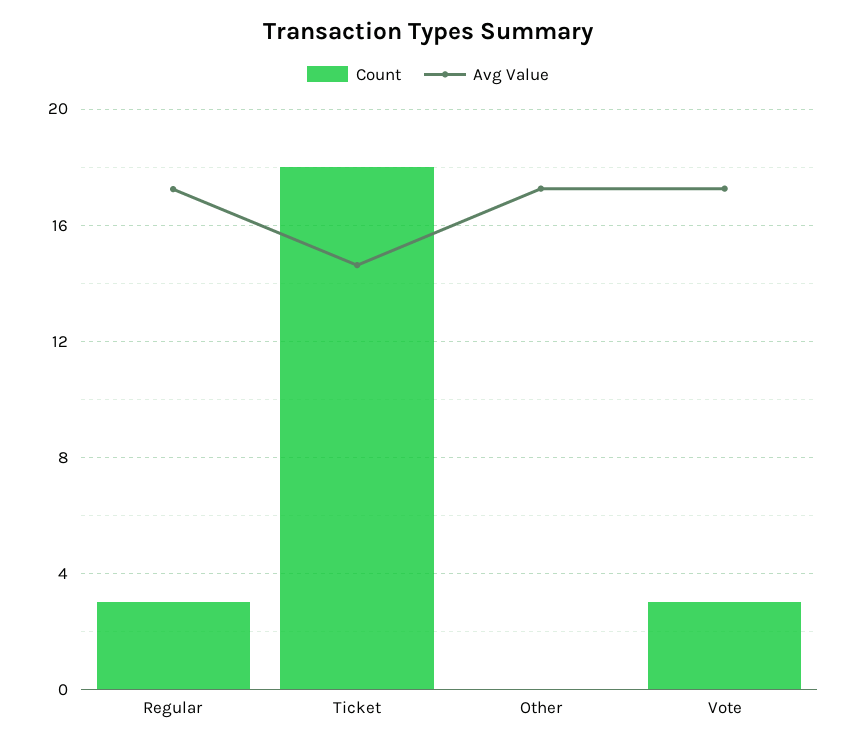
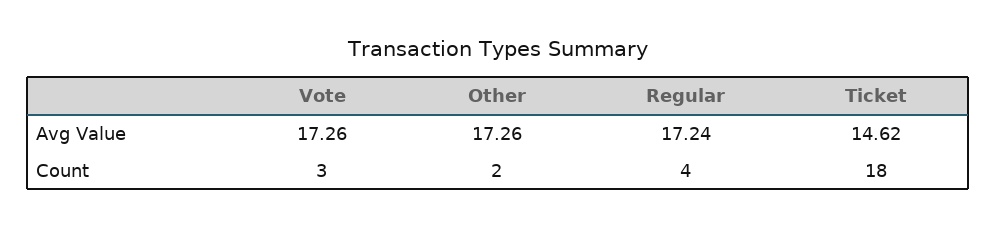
Count, Regular: 3 -> 4
Count, Other: 0 -> 2

